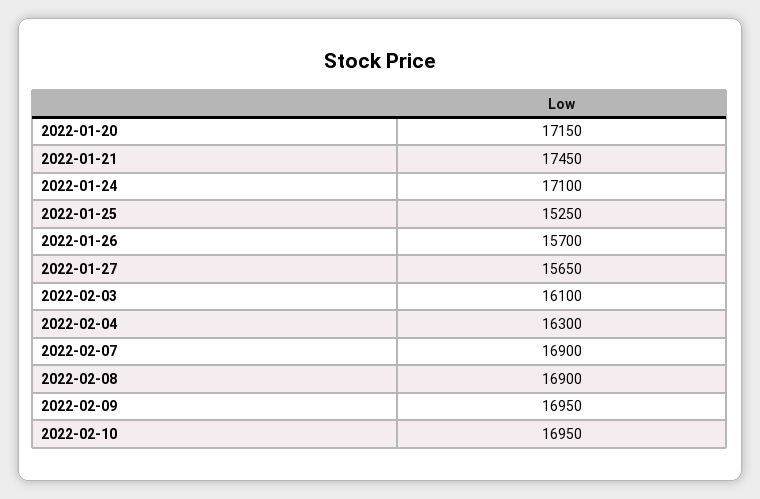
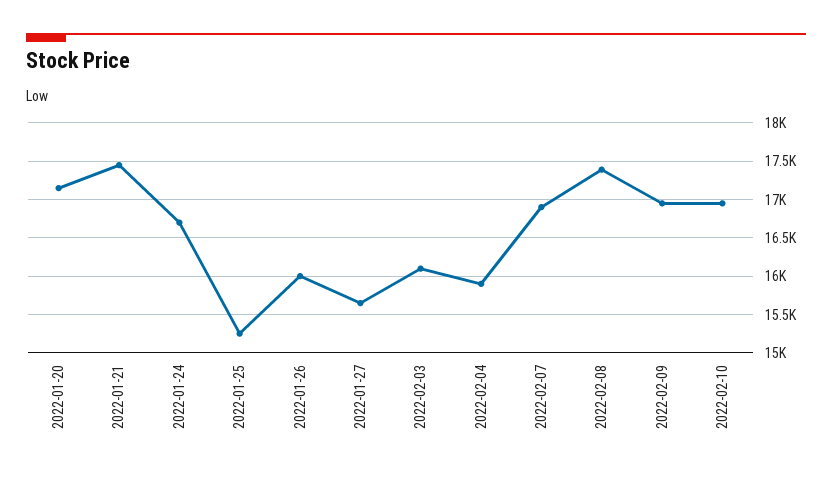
2022-01-24: 17100 -> 16700
2022-01-26: 15700 -> 16000
2022-02-04: 16300 -> 15900
2022-02-08: 16900 -> 17400

